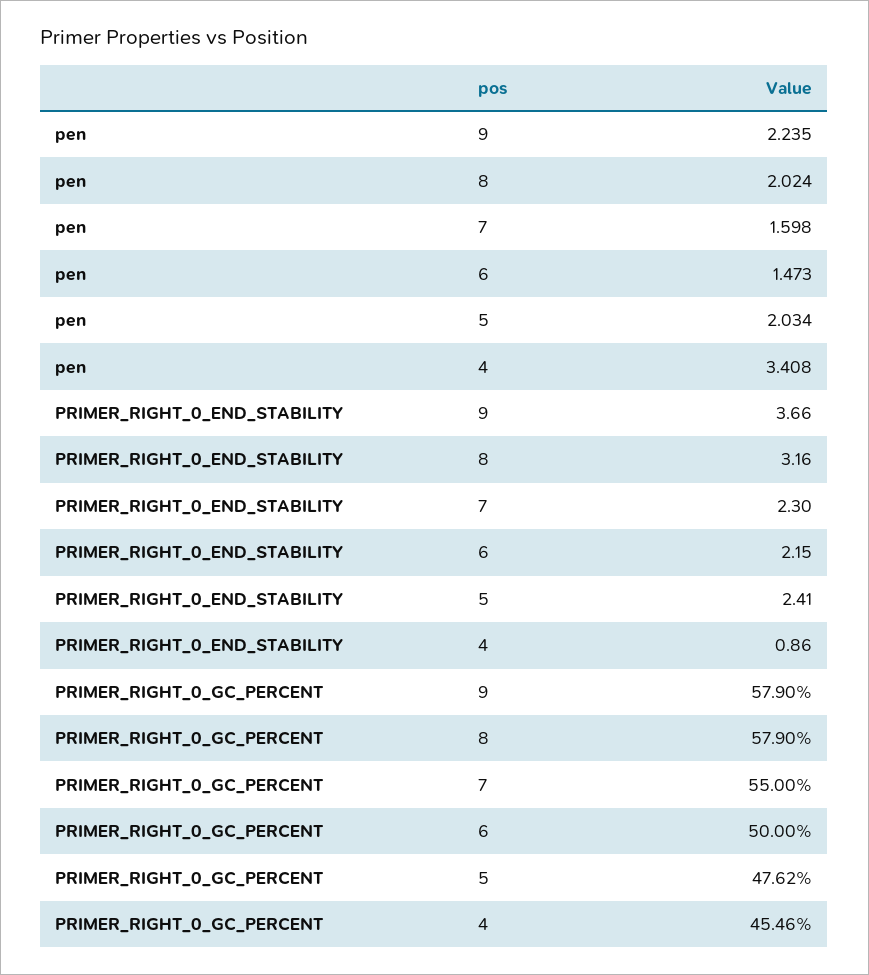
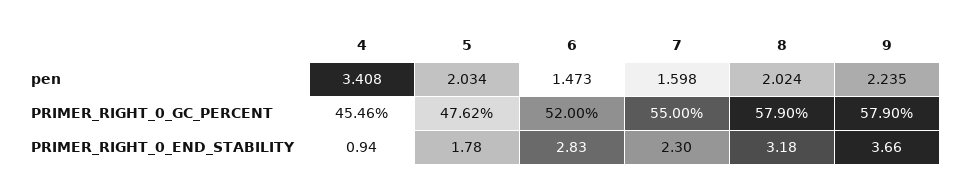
PRIMER_RIGHT_0_END_STABILITY, 8: 3.16 -> 3.18
PRIMER_RIGHT_0_END_STABILITY, 6: 2.15 -> 2.83
PRIMER_RIGHT_0_END_STABILITY, 5: 2.41 -> 1.78
PRIMER_RIGHT_0_END_STABILITY, 4: 0.86 -> 0.94
PRIMER_RIGHT_0_GC_PERCENT, 6: 50 -> 52

